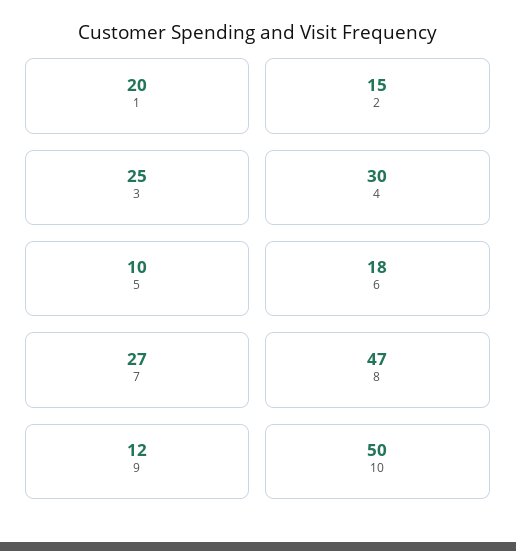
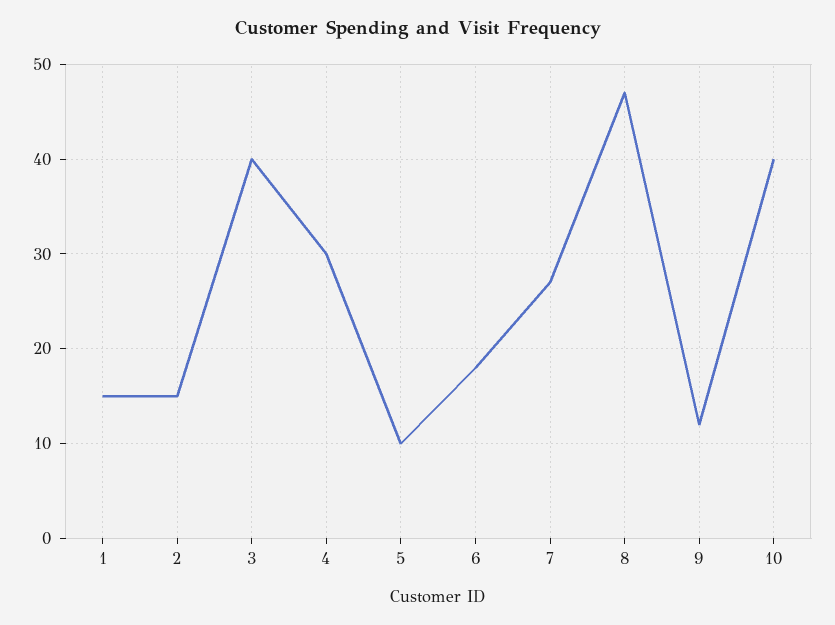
1: 20 -> 15
3: 25 -> 40
10: 50 -> 40

